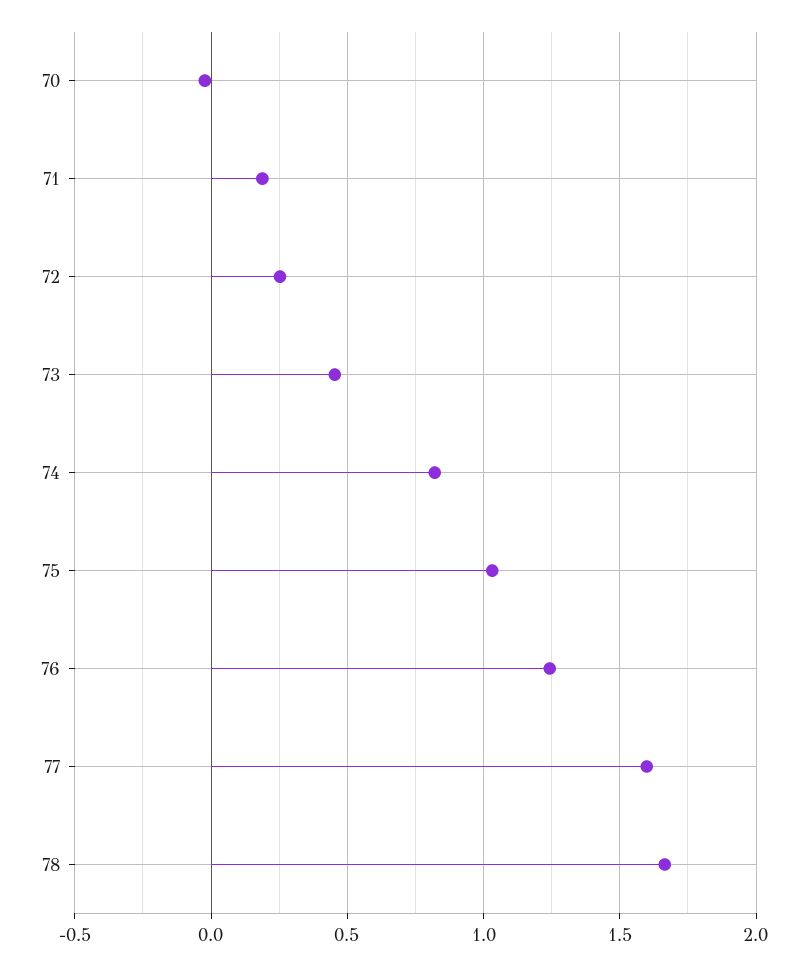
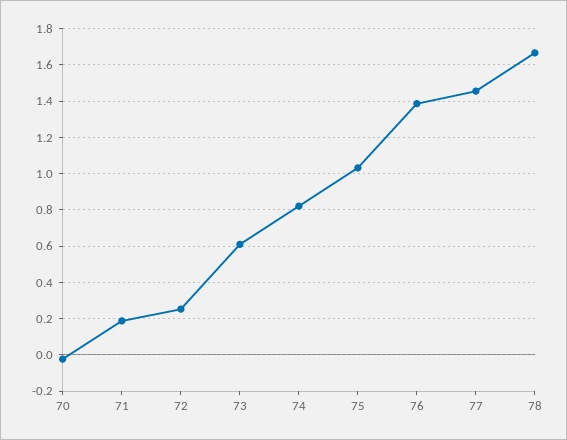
73: 0.45 -> 0.6
76: 1.25 -> 1.4
77: 1.6 -> 1.45

